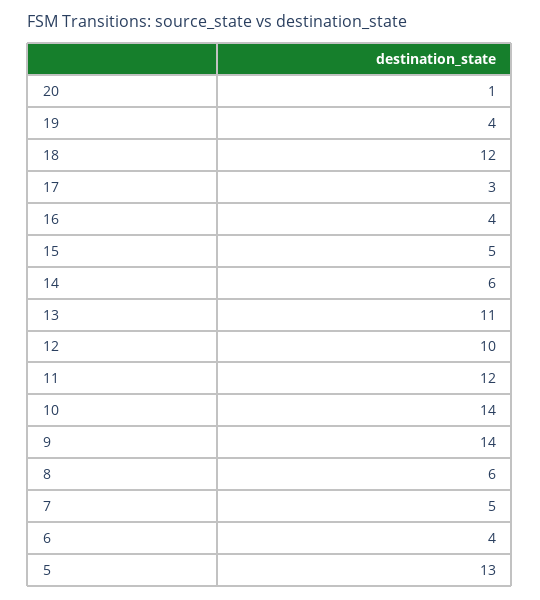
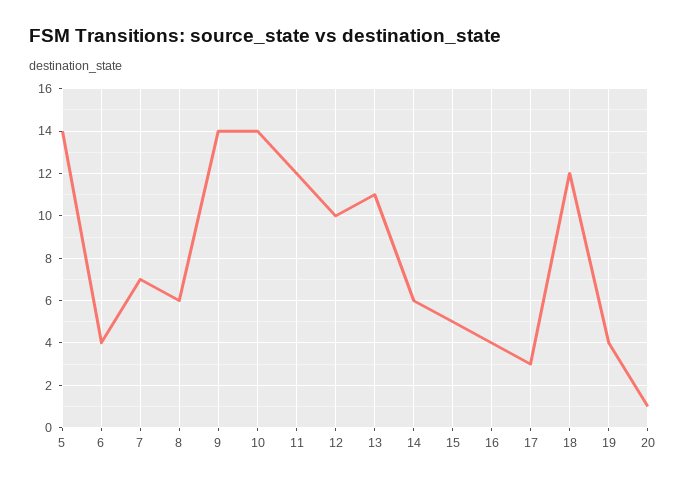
7: 5 -> 7
5: 13 -> 14

